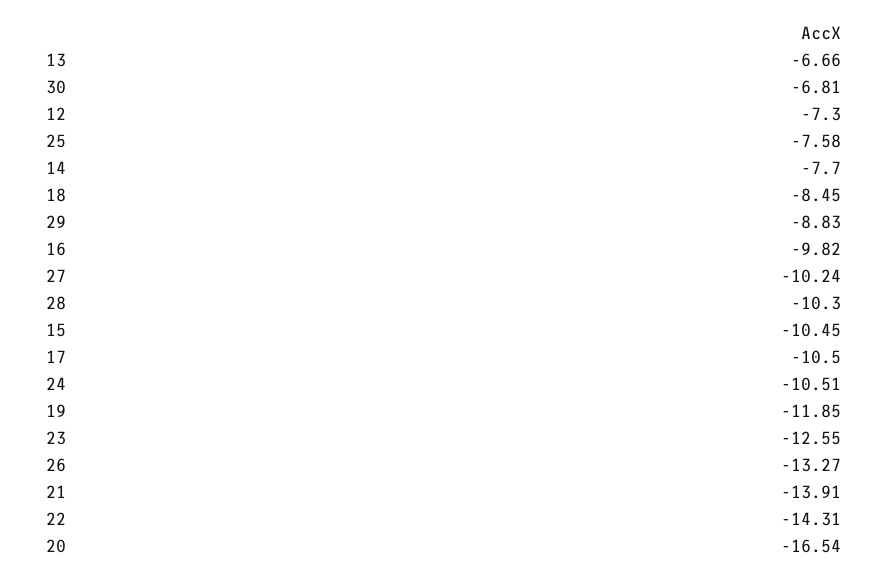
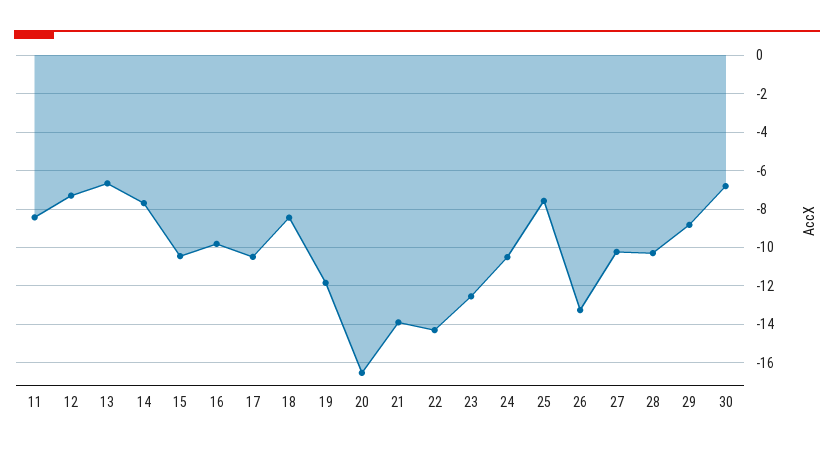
11: none -> -8.5

